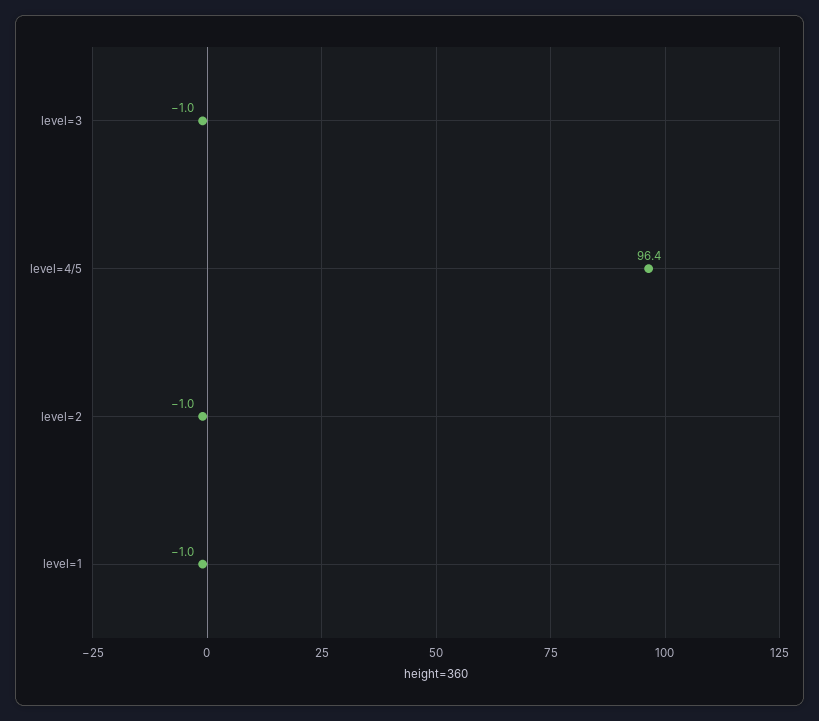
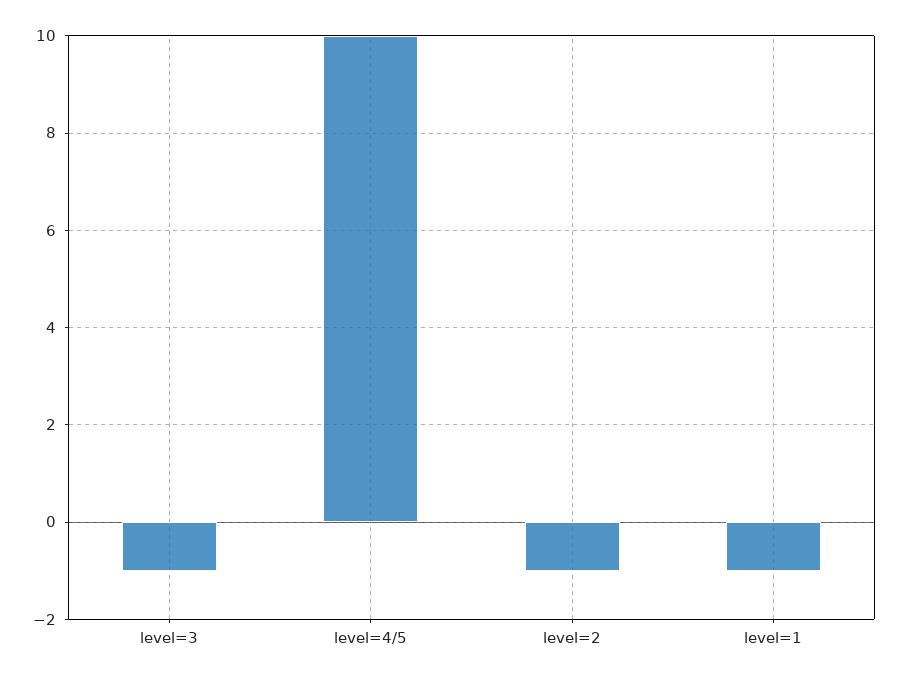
level=4/5: 96.4 -> 10

